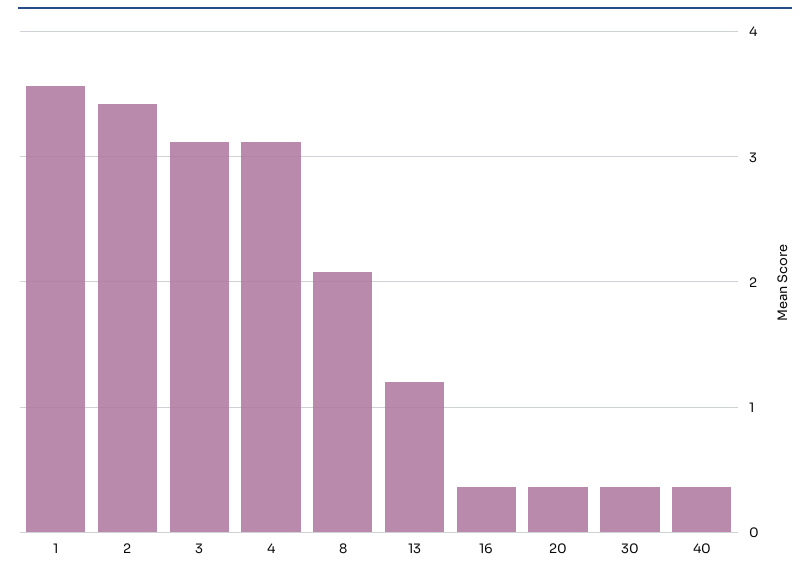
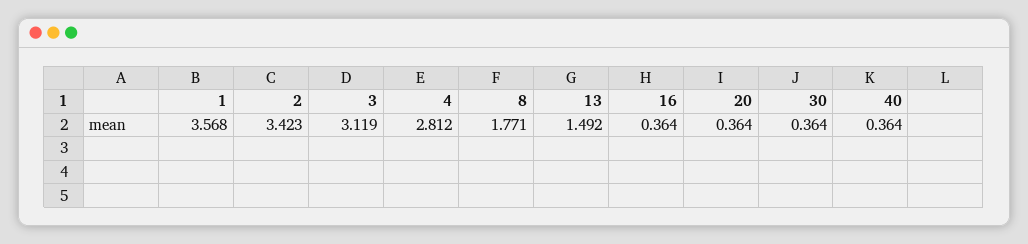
4: 3.1 -> 2.812
8: 2.1 -> 1.771
13: 1.2 -> 1.492

